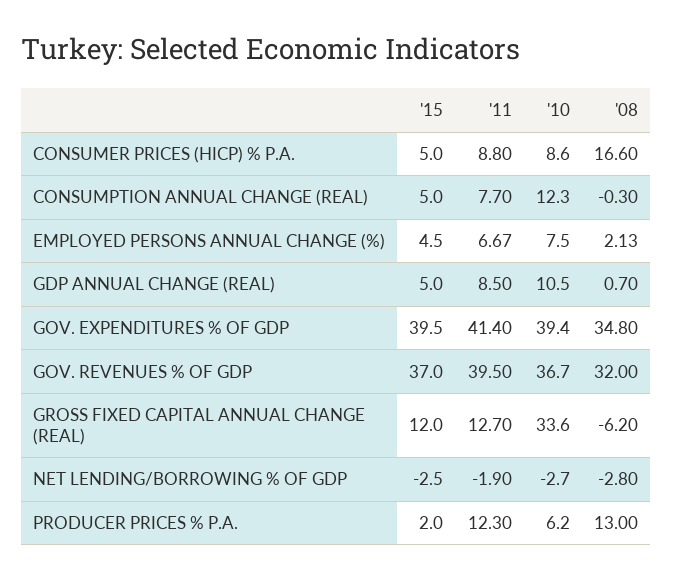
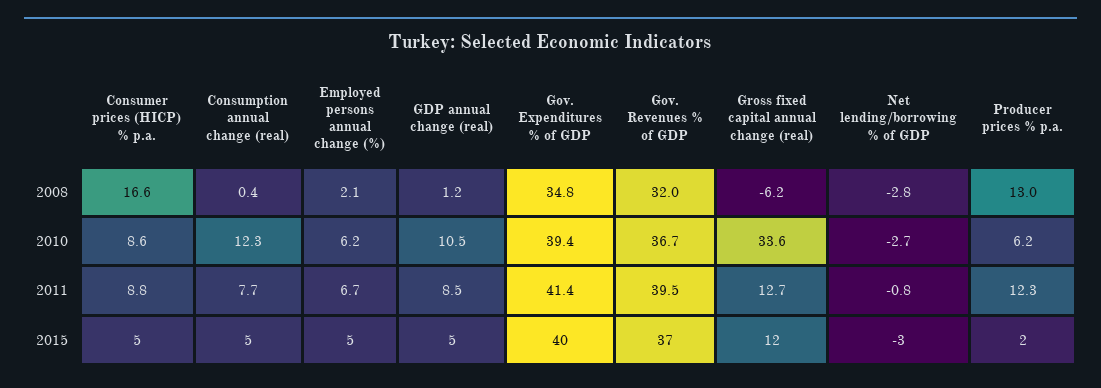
'08, CONSUMPTION ANNUAL CHANGE (REAL): -0.3 -> 0.4
'10, EMPLOYED PERSONS ANNUAL CHANGE (%): 7.5 -> 6.2
'08, GDP ANNUAL CHANGE (REAL): 0.7 -> 1.2
'11, NET LENDING/BORROWING % OF GDP: -1.9 -> -0.8

